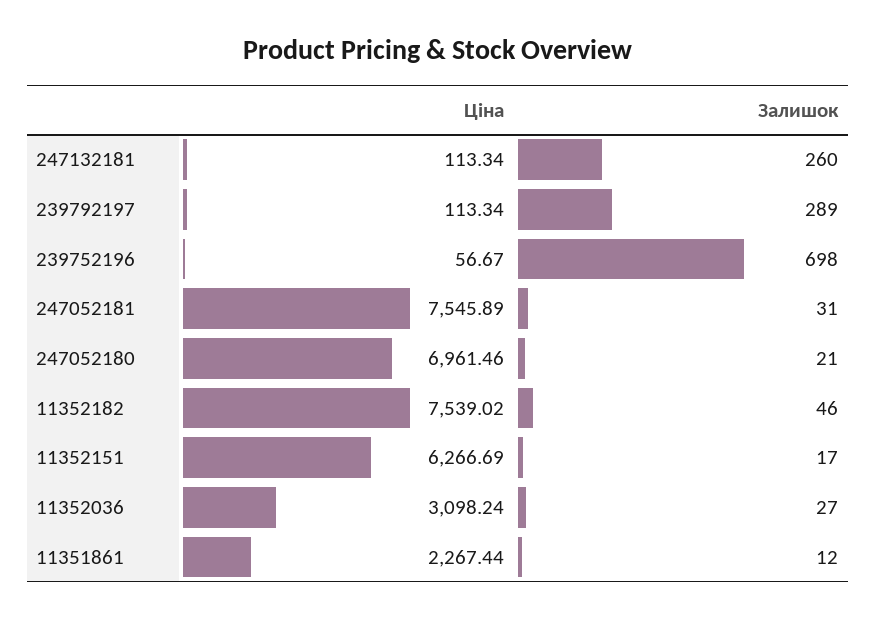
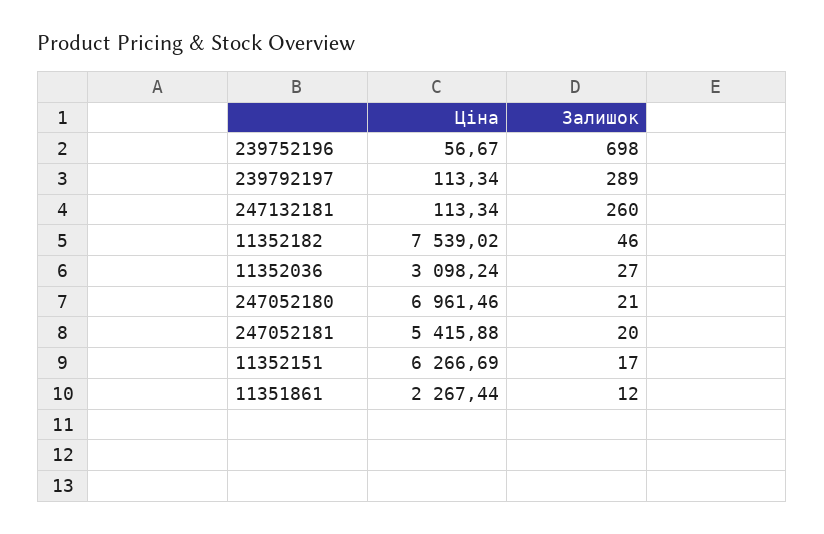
Ціна, 247052181: 7545.89 -> 5415.88
Залишок, 247052181: 31 -> 20

